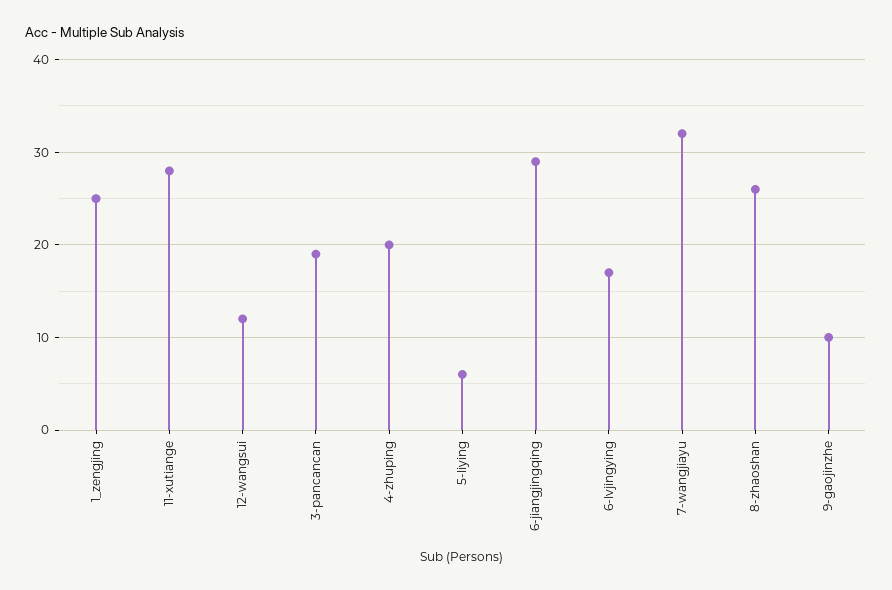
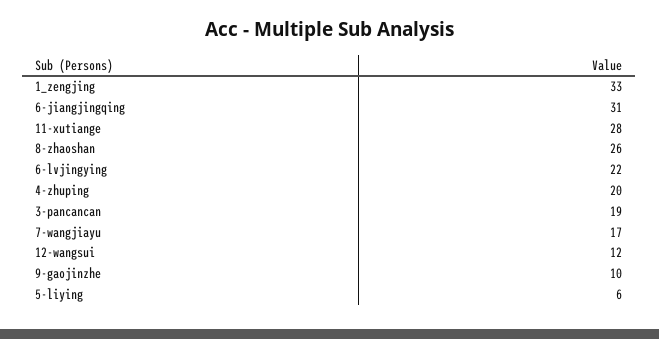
1_zengjing: 25 -> 33
6-jiangjingqing: 29 -> 31
6-lvjingying: 17 -> 22
7-wangjiayu: 32 -> 17

